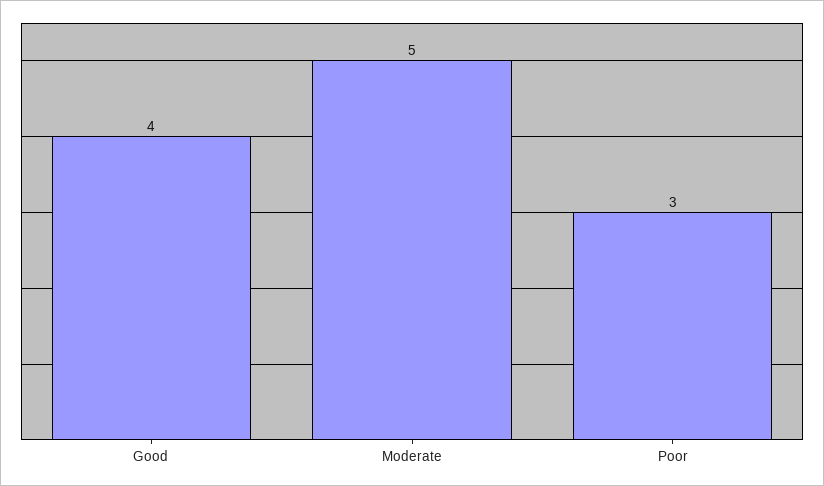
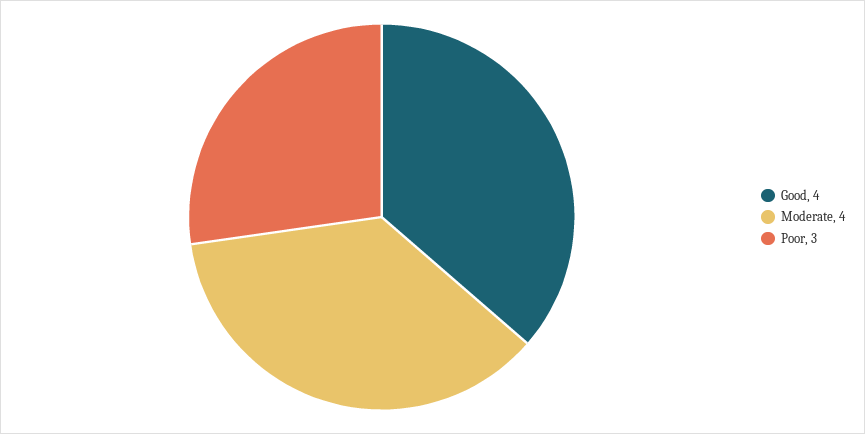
Moderate: 5 -> 4

